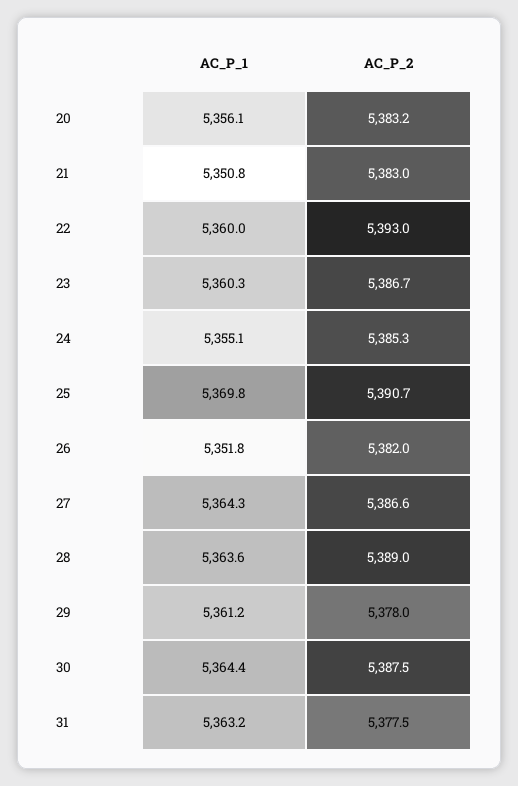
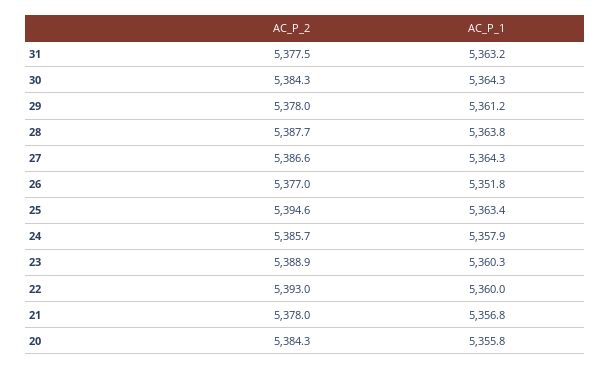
AC_P_1, 20: 5356.1 -> 5355.8
AC_P_2, 20: 5383.2 -> 5384.3
AC_P_1, 21: 5350.8 -> 5356.8
AC_P_2, 21: 5383 -> 5378
AC_P_2, 23: 5386.7 -> 5388.9
AC_P_1, 24: 5355.1 -> 5357.9
AC_P_2, 24: 5385.3 -> 5385.7
AC_P_1, 25: 5369.8 -> 5363.4
AC_P_2, 25: 5390.7 -> 5394.6
AC_P_2, 26: 5382 -> 5377
AC_P_1, 28: 5363.6 -> 5363.8
AC_P_2, 28: 5389 -> 5387.7
AC_P_1, 30: 5364.4 -> 5364.3
AC_P_2, 30: 5387.5 -> 5384.3

